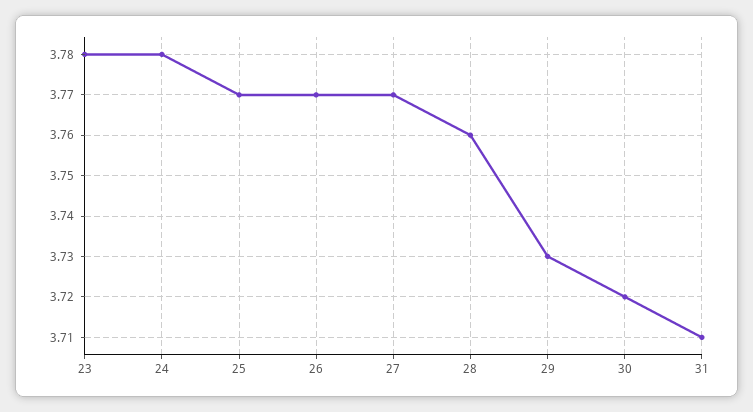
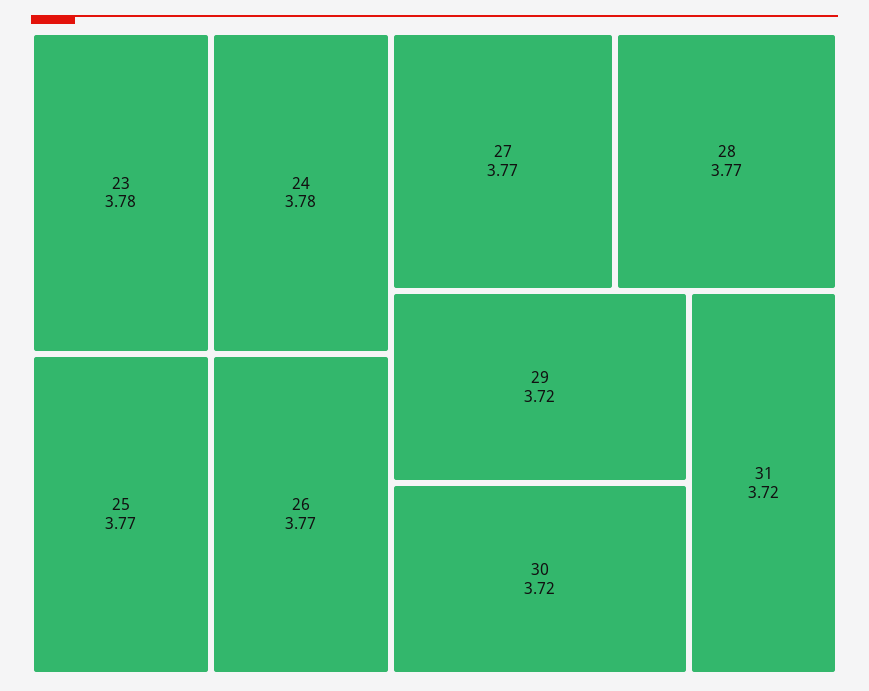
28: 3.76 -> 3.77
29: 3.73 -> 3.72
31: 3.71 -> 3.72

